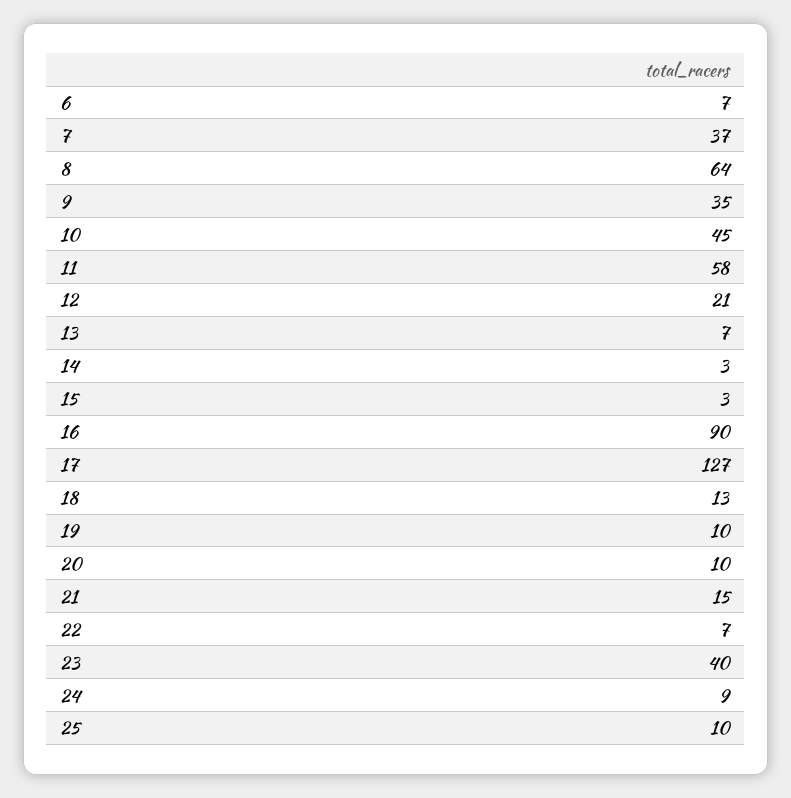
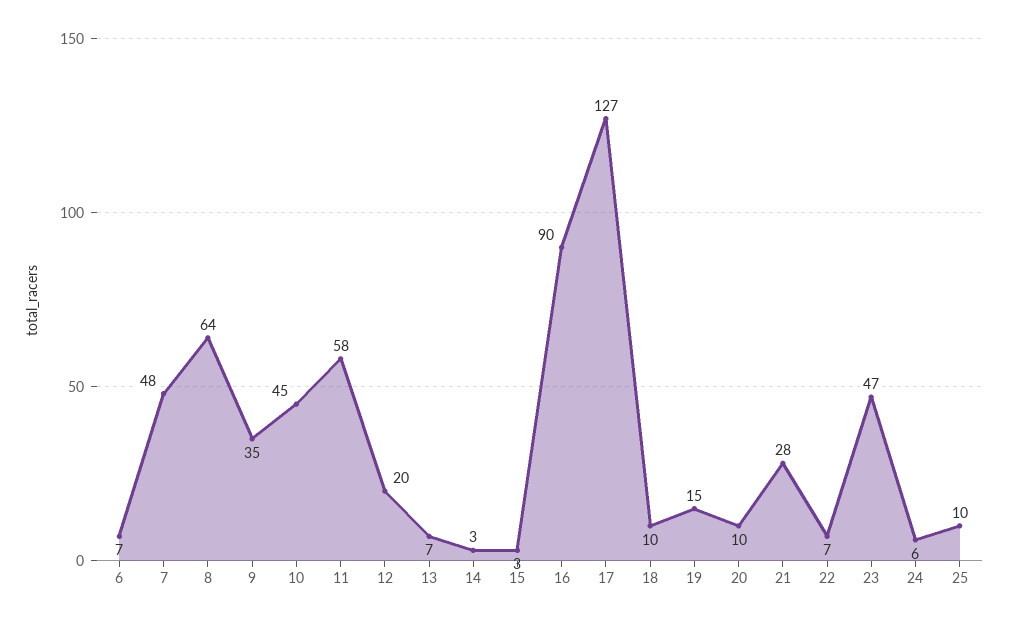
7: 37 -> 48
12: 21 -> 20
18: 13 -> 10
19: 10 -> 15
21: 15 -> 28
23: 40 -> 47
24: 9 -> 6

